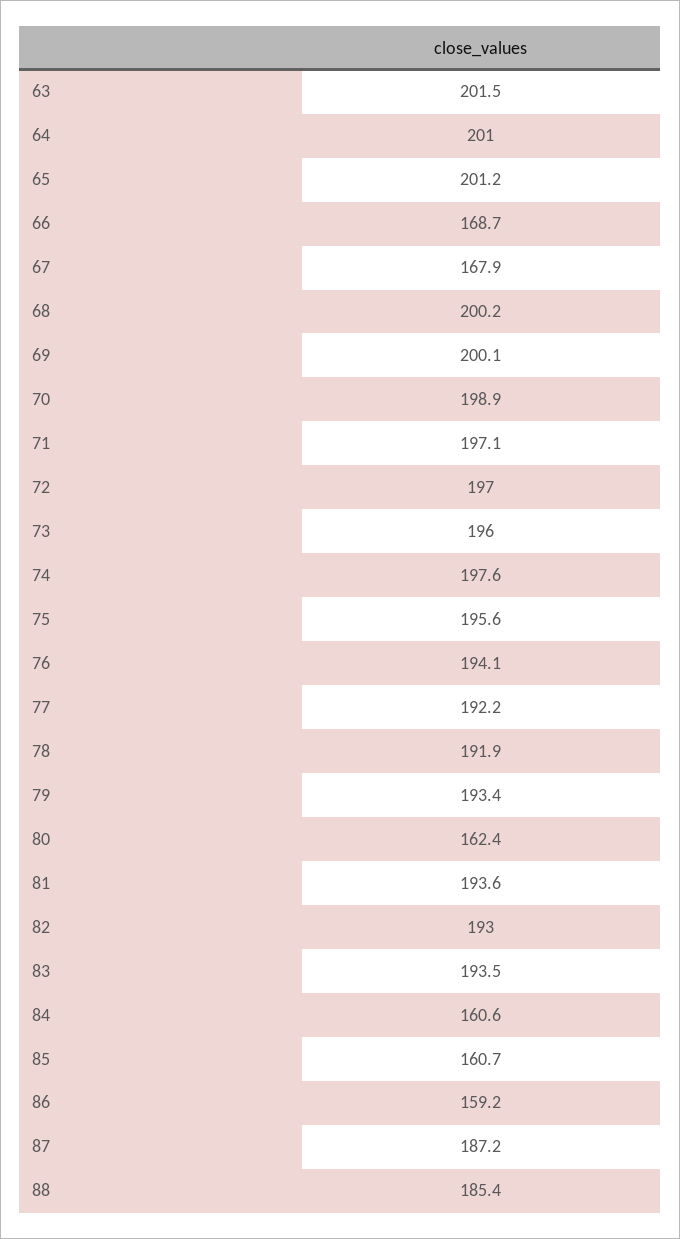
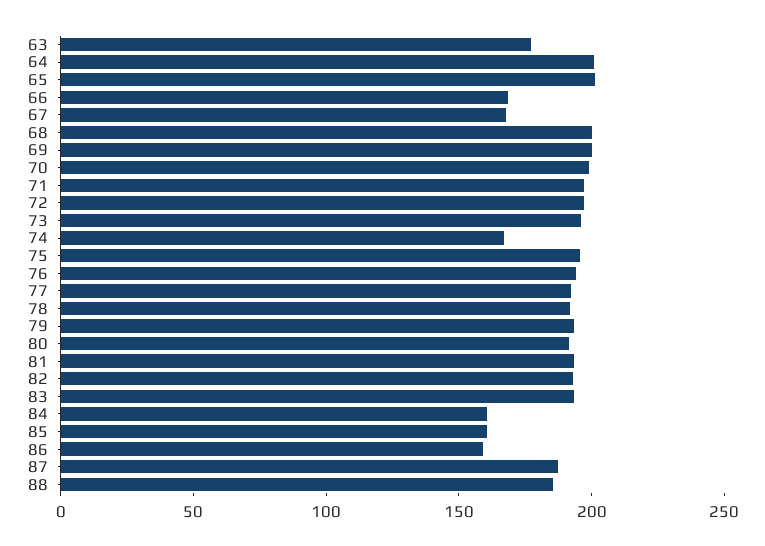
63: 201.5 -> 180
74: 197.6 -> 170
80: 162.4 -> 190

